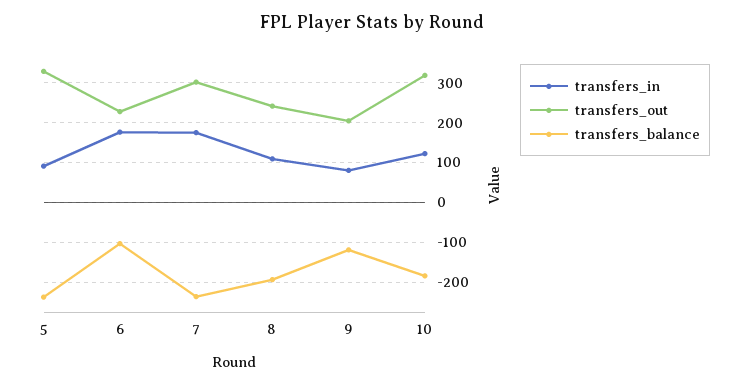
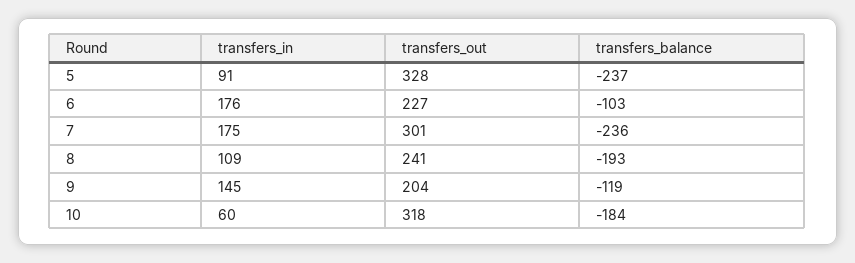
transfers_in, 9: 80 -> 145
transfers_in, 10: 120 -> 60

